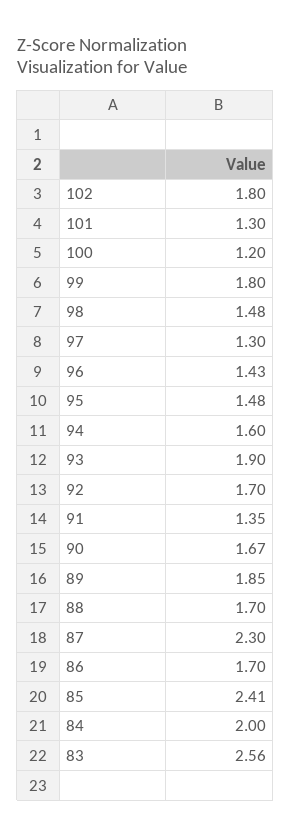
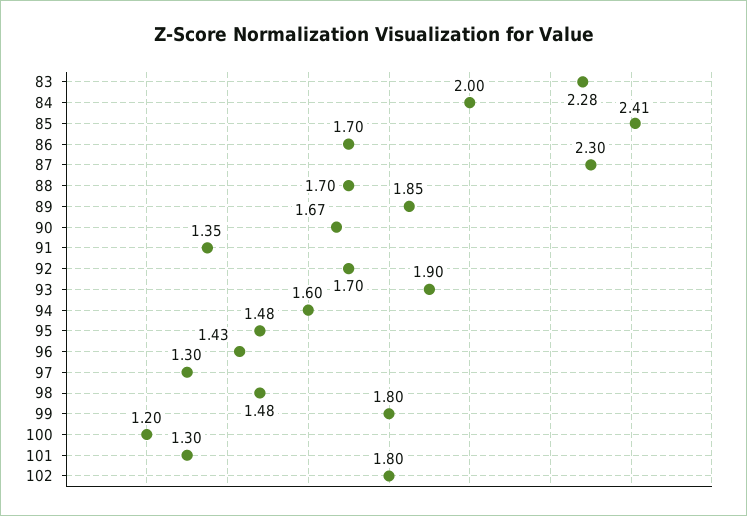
83: 2.56 -> 2.28

